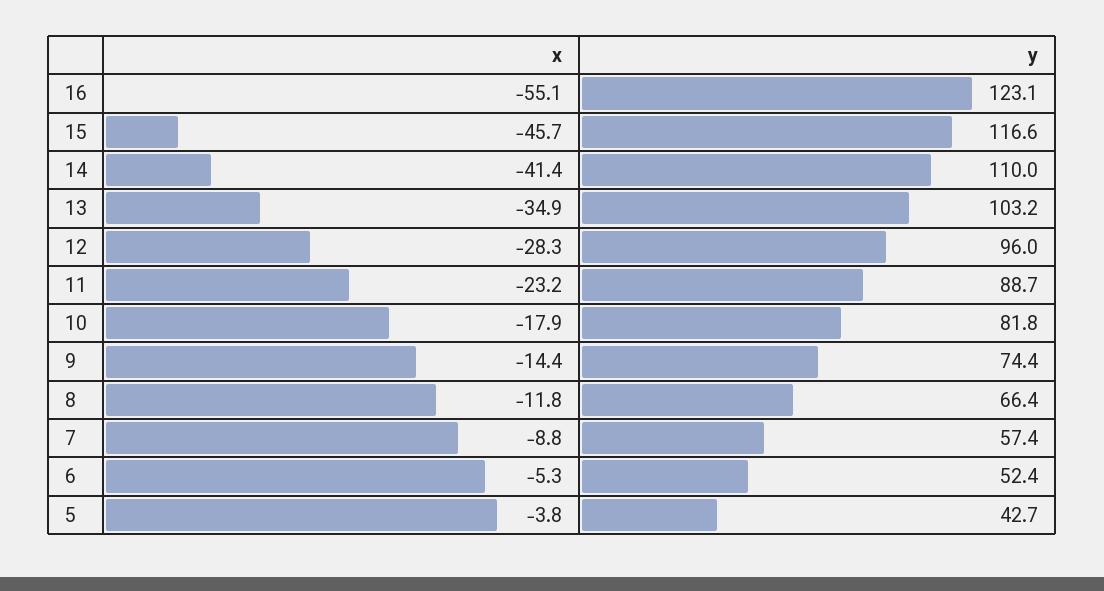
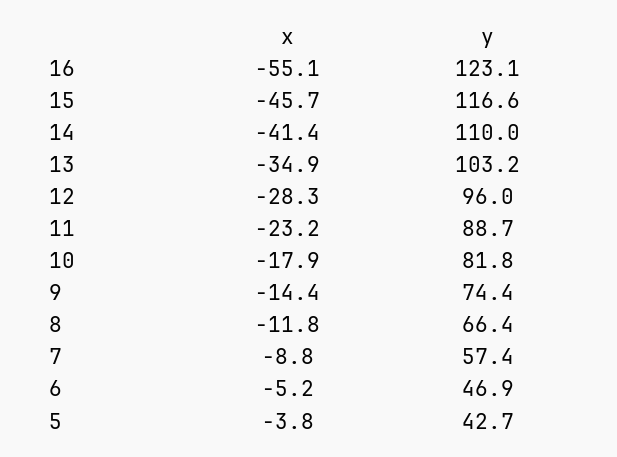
x, 6: -5.3 -> -5.2
y, 6: 52.4 -> 46.9

